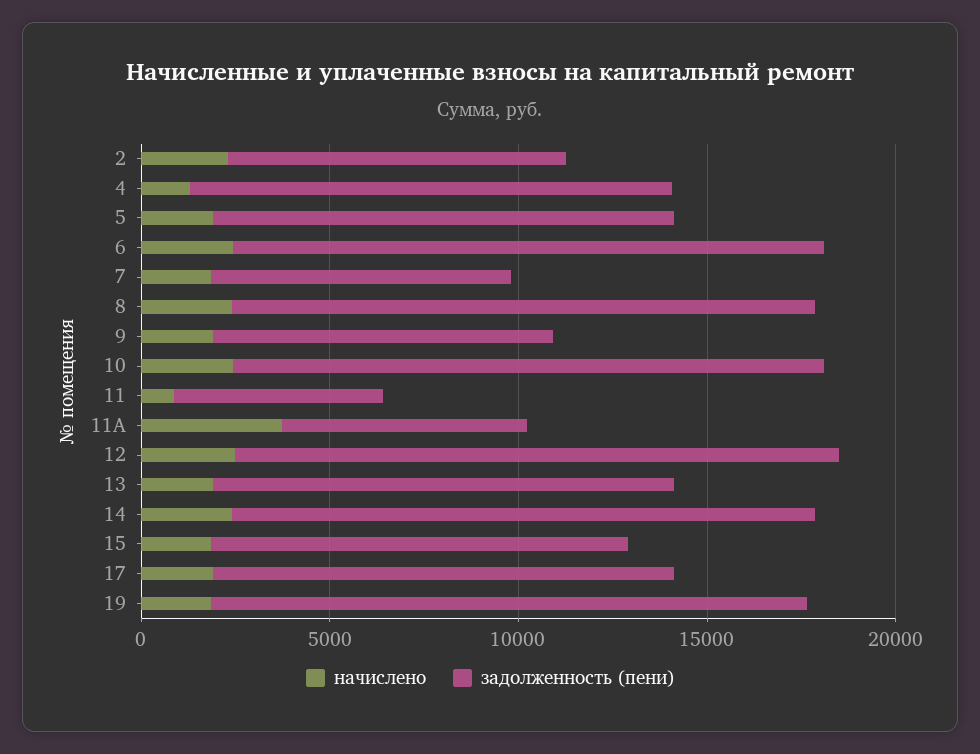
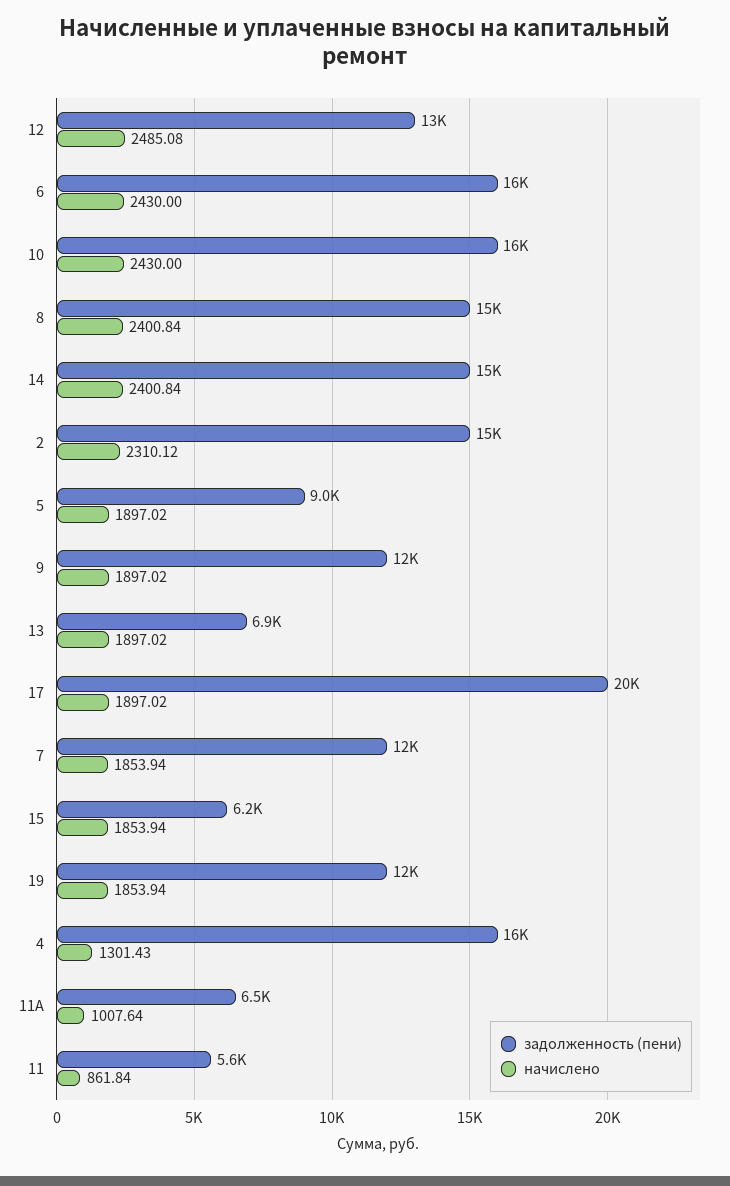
задолженность (пени), 2: 9000 -> 15000
задолженность (пени), 4: 13000 -> 16000
задолженность (пени), 5: 12000 -> 9000
задолженность (пени), 7: 8000 -> 12000
задолженность (пени), 9: 9000 -> 12000
начислено, 11А: 4000 -> 1007.64
задолженность (пени), 12: 16000 -> 13000
задолженность (пени), 13: 12000 -> 6900
задолженность (пени), 15: 11000 -> 6200
задолженность (пени), 17: 12000 -> 20000
задолженность (пени), 19: 16000 -> 12000

